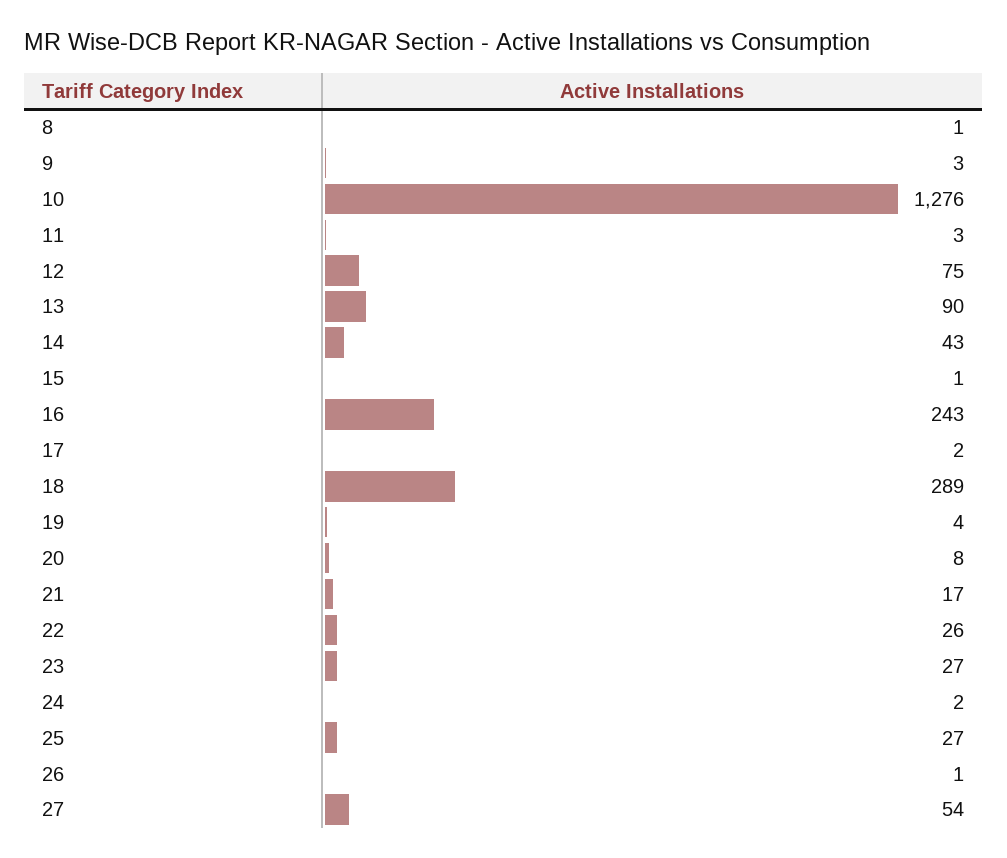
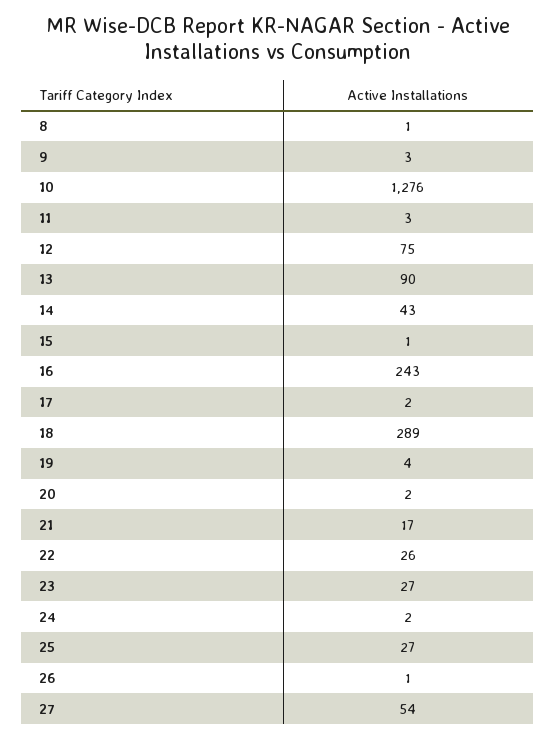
20: 8 -> 2

